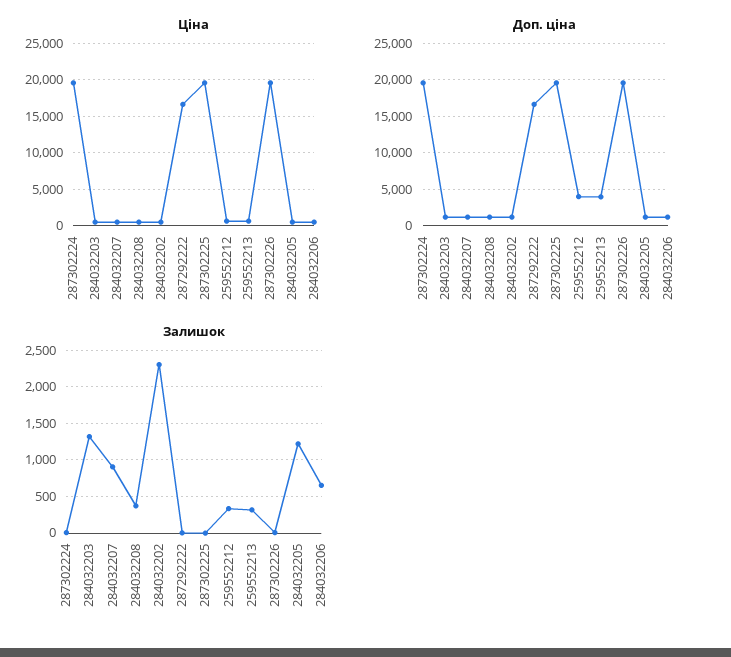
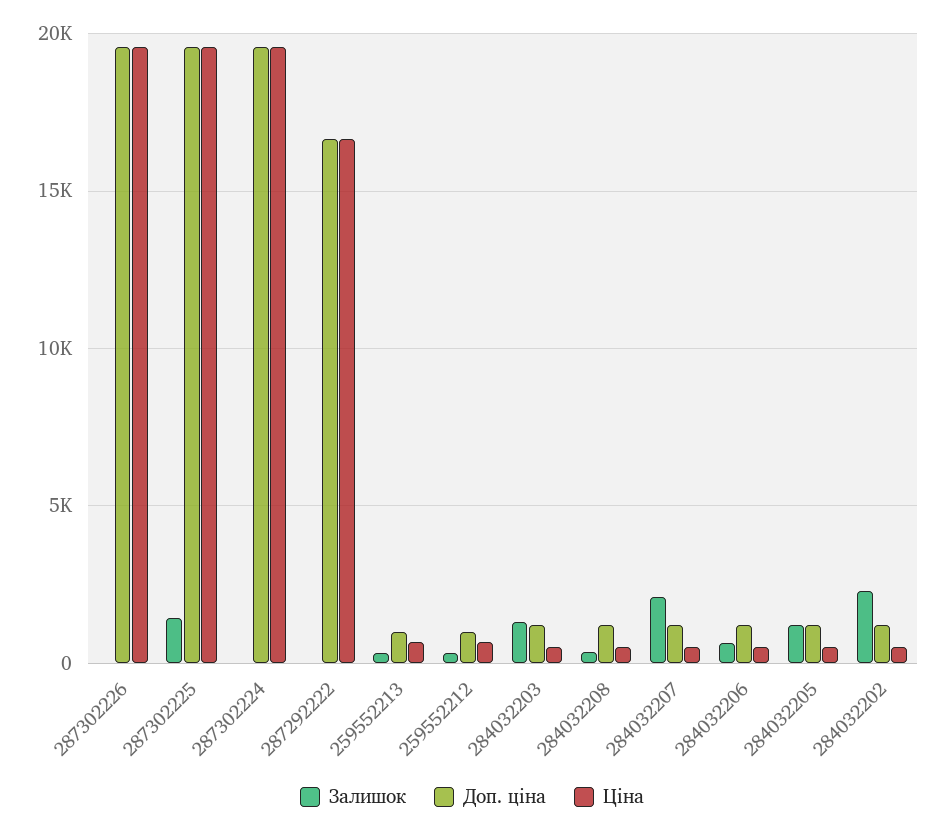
Доп. ціна, 259552212: 4000 -> 1000
Доп. ціна, 259552213: 4000 -> 1000
Залишок, 284032207: 900 -> 2000
Залишок, 287302225: 0 -> 1500

